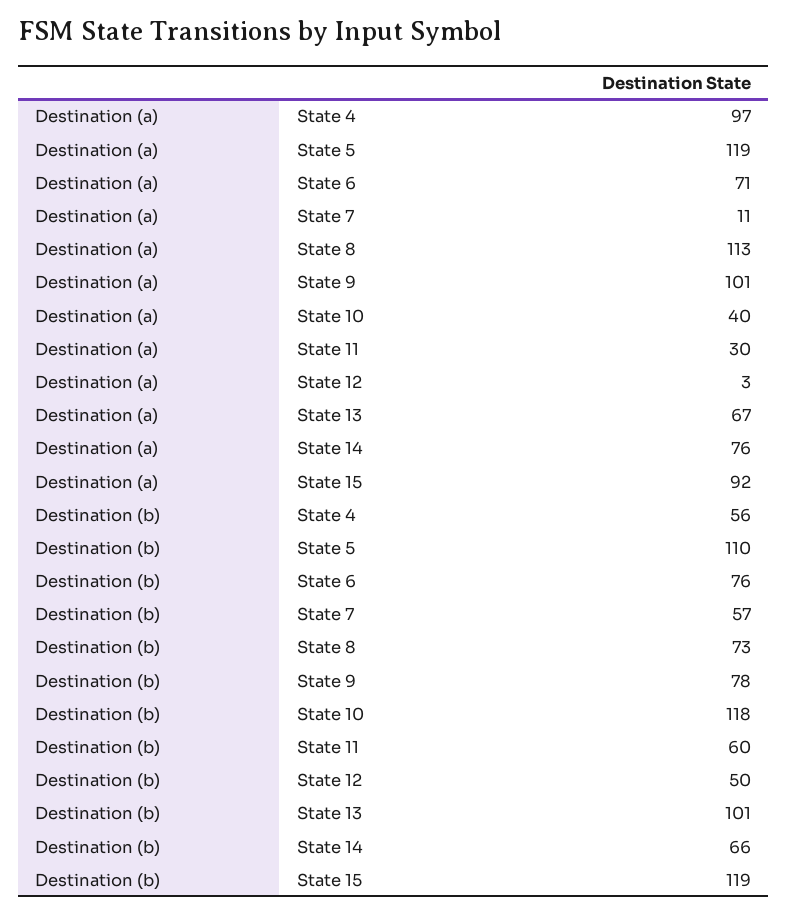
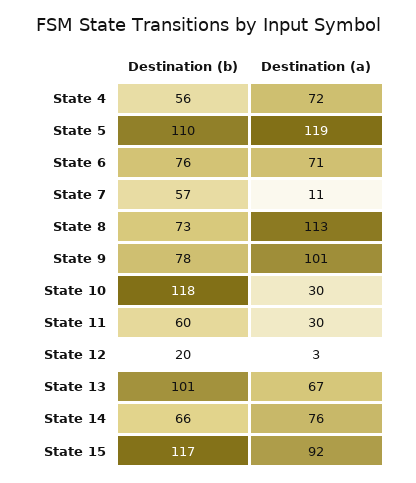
Destination (a), State 4: 97 -> 72
Destination (a), State 10: 40 -> 30
Destination (b), State 12: 50 -> 20
Destination (b), State 15: 119 -> 117

